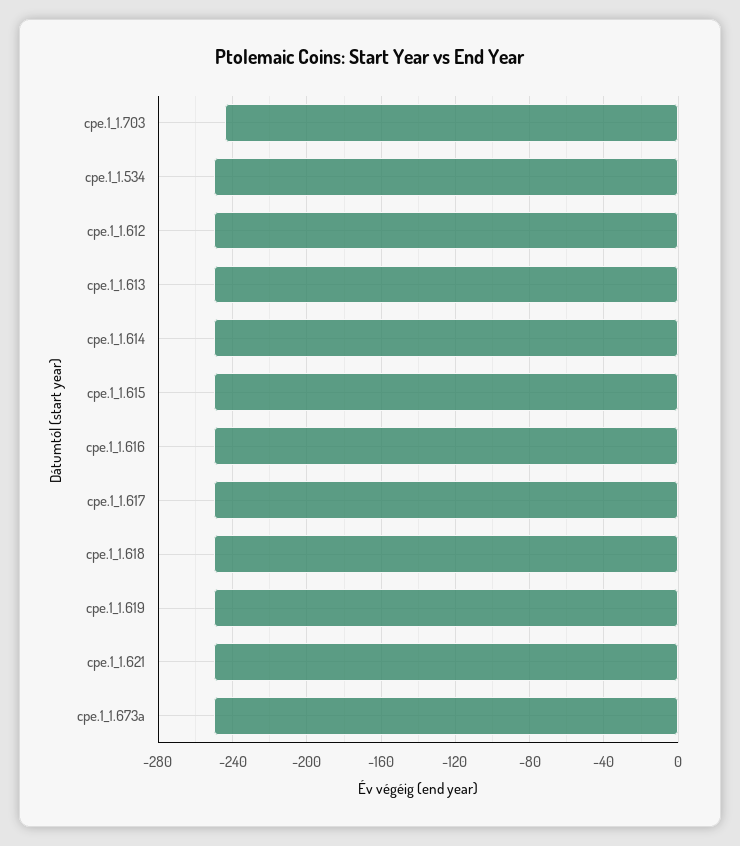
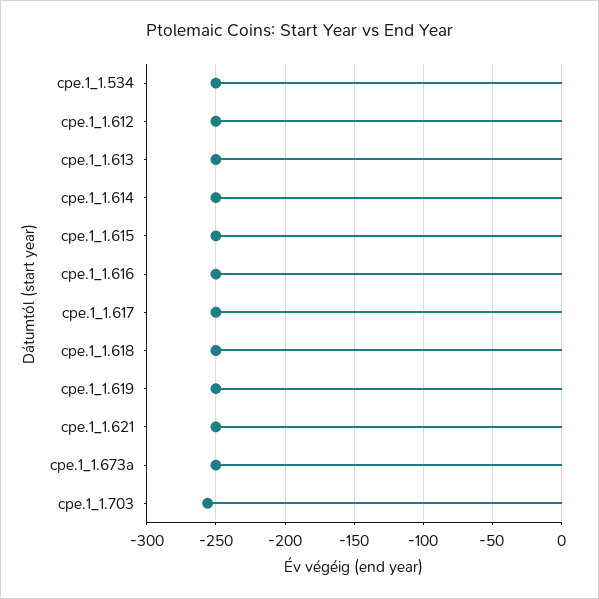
cpe.1_1.703: -245 -> -255

